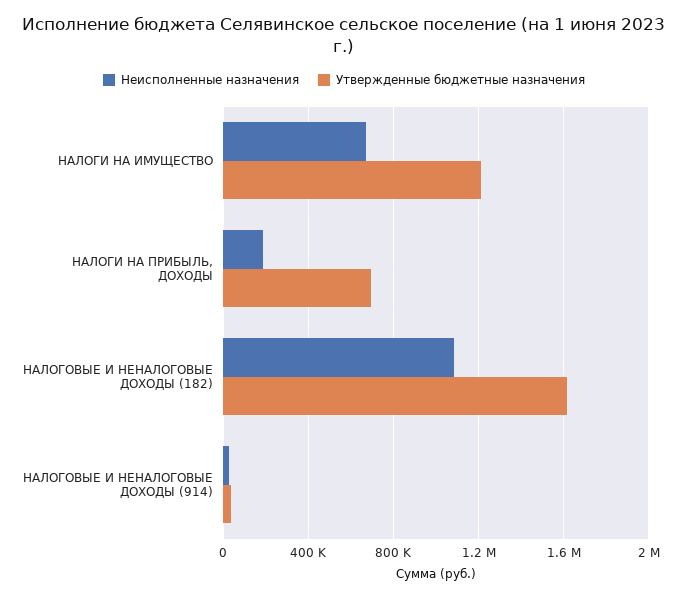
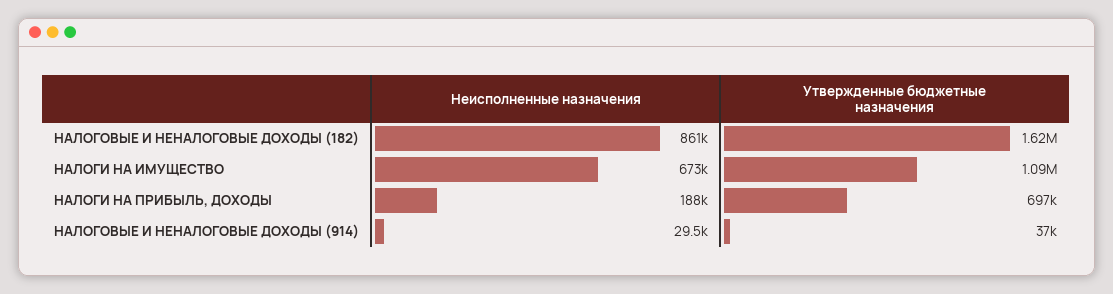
Утвержденные бюджетные назначения, НАЛОГИ НА ИМУЩЕСТВО: 1200000 -> 1090000
Неисполненные назначения, НАЛОГОВЫЕ И НЕНАЛОГОВЫЕ ДОХОДЫ (182): 1100000 -> 861000

